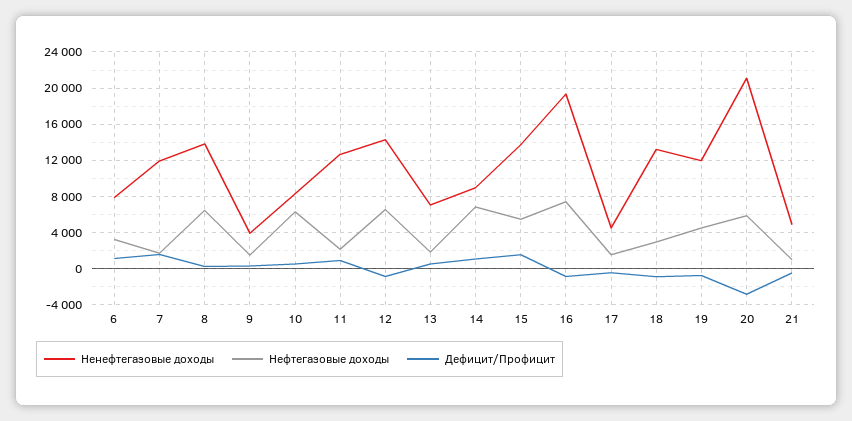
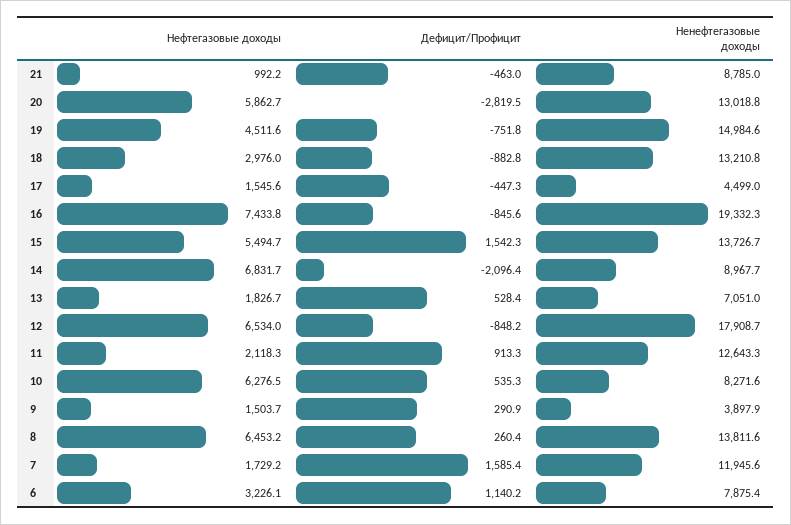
Ненефтегазовые доходы, 12: 14000 -> 17908.7
Дефицит/Профицит, 14: 1000 -> -2096.4
Ненефтегазовые доходы, 19: 12000 -> 14984.6
Ненефтегазовые доходы, 20: 21000 -> 13018.8
Ненефтегазовые доходы, 21: 5000 -> 8785

